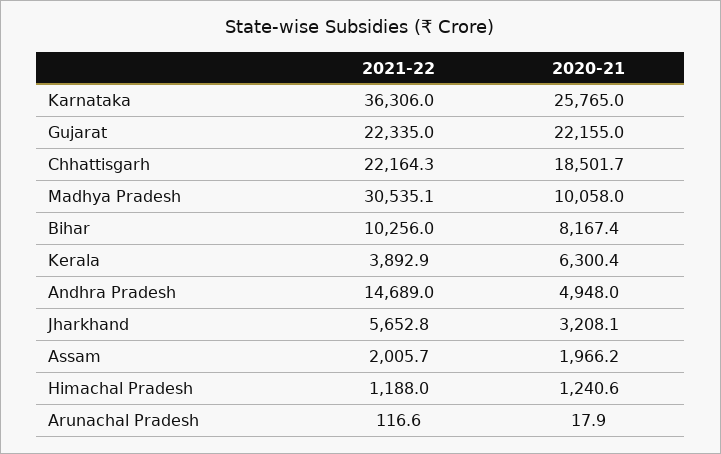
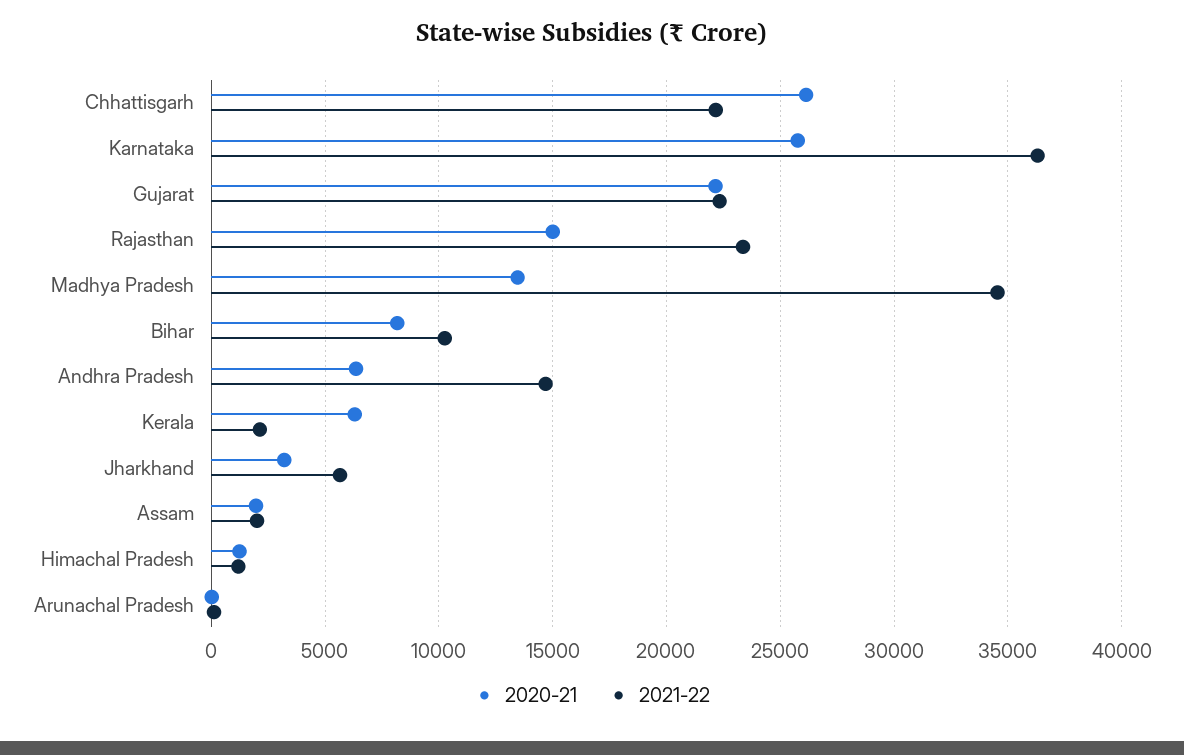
2020-21, Chhattisgarh: 18501.7 -> 26000
2021-22, Madhya Pradesh: 30535.1 -> 34500
2020-21, Madhya Pradesh: 10058 -> 13500
2021-22, Kerala: 3892.9 -> 2000
2020-21, Andhra Pradesh: 4948 -> 6500
2020-21, Rajasthan: none -> 15000
2021-22, Rajasthan: none -> 23500

